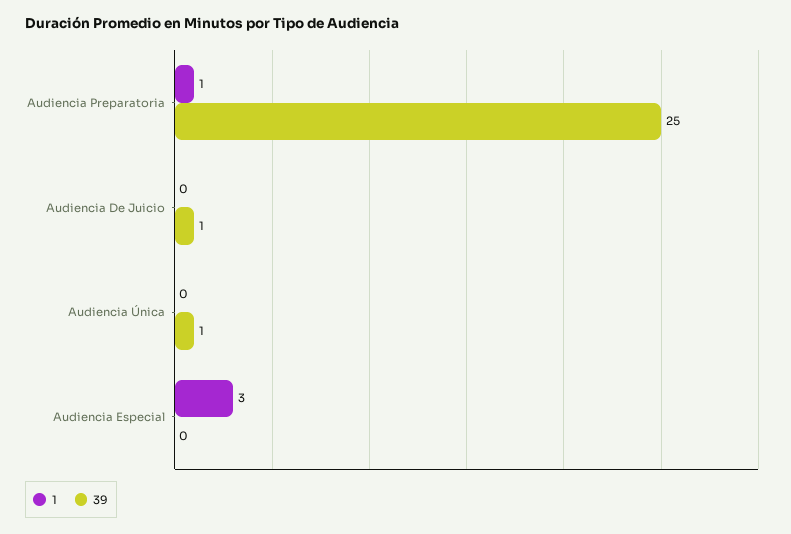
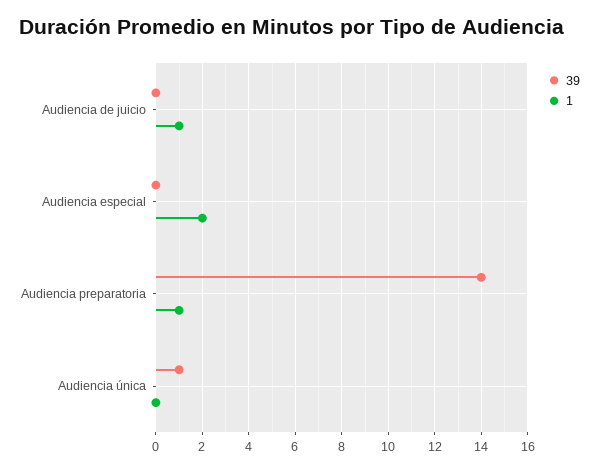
39, Audiencia Preparatoria: 25 -> 14
1, Audiencia De Juicio: 0 -> 1
39, Audiencia De Juicio: 1 -> 0
1, Audiencia Especial: 3 -> 2

